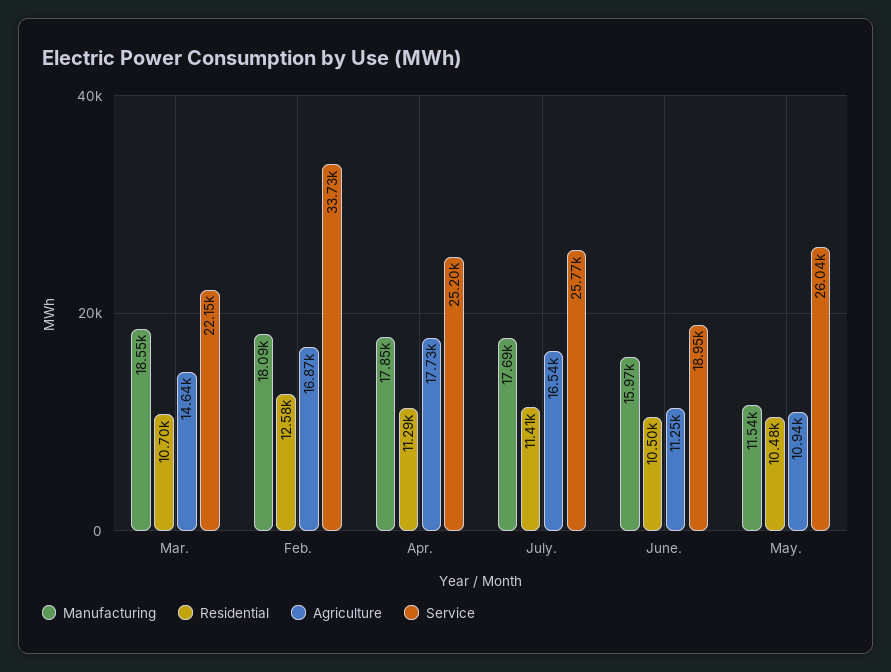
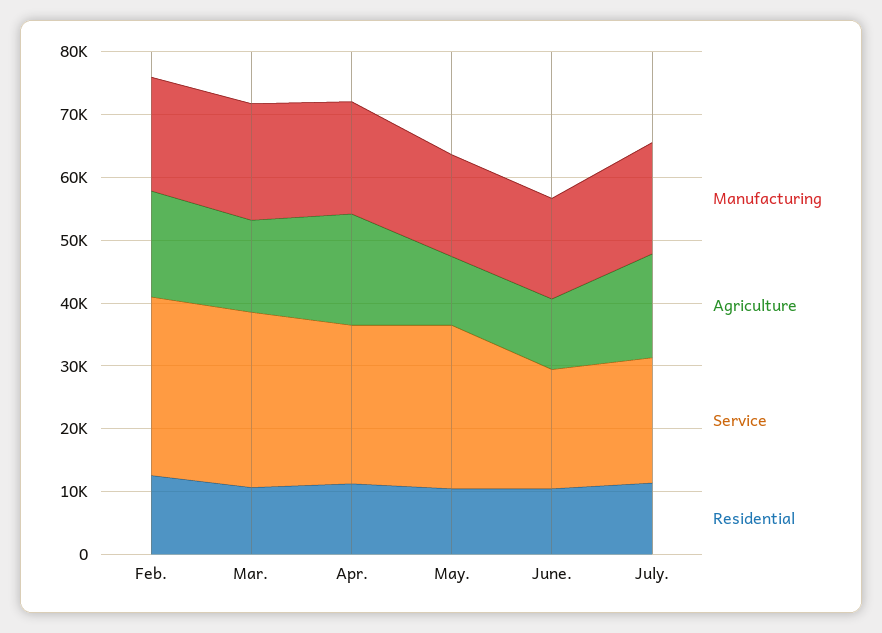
Service, Mar.: 22150 -> 28000
Service, Feb.: 33730 -> 28000
Service, July.: 25770 -> 20000
Manufacturing, May.: 11540 -> 16000

